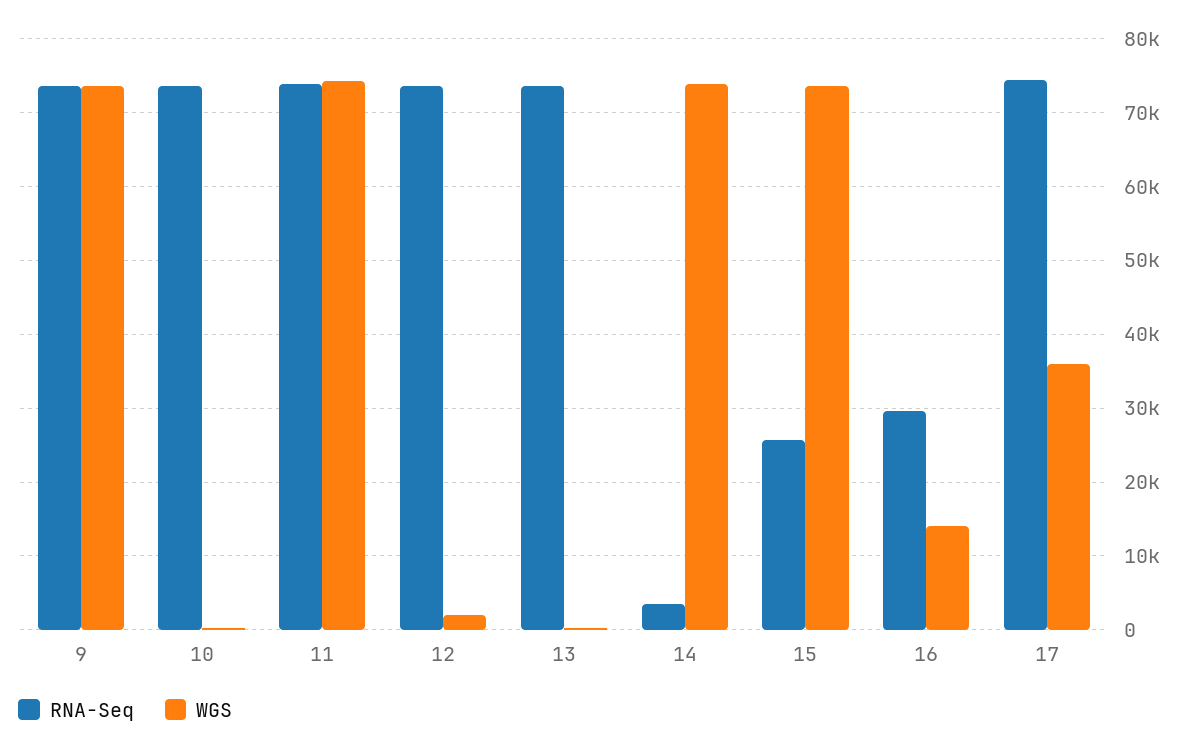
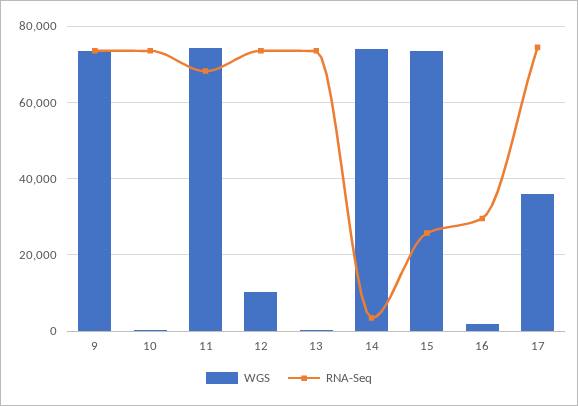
RNA-Seq, 11: 74000 -> 68000
WGS, 12: 2000 -> 10000
WGS, 16: 14000 -> 2000

